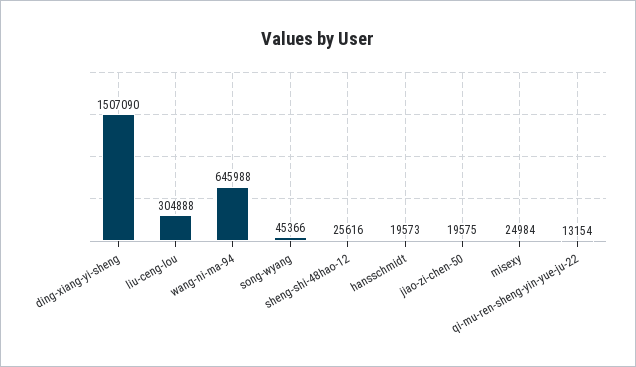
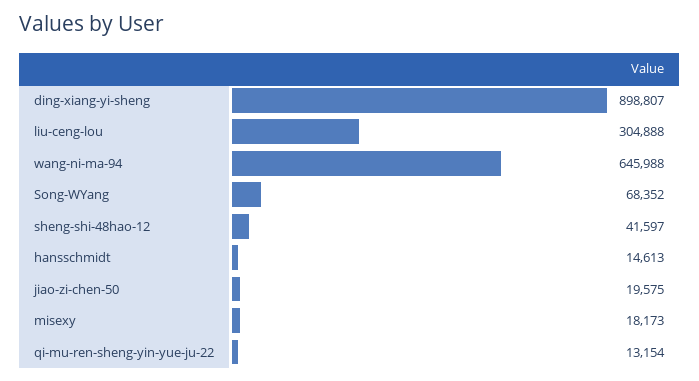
ding-xiang-yi-sheng: 1507090 -> 898807
song-wyang: 45366 -> 68352
sheng-shi-48hao-12: 25616 -> 41597
hansschmidt: 19573 -> 14613
misexy: 24984 -> 18173

